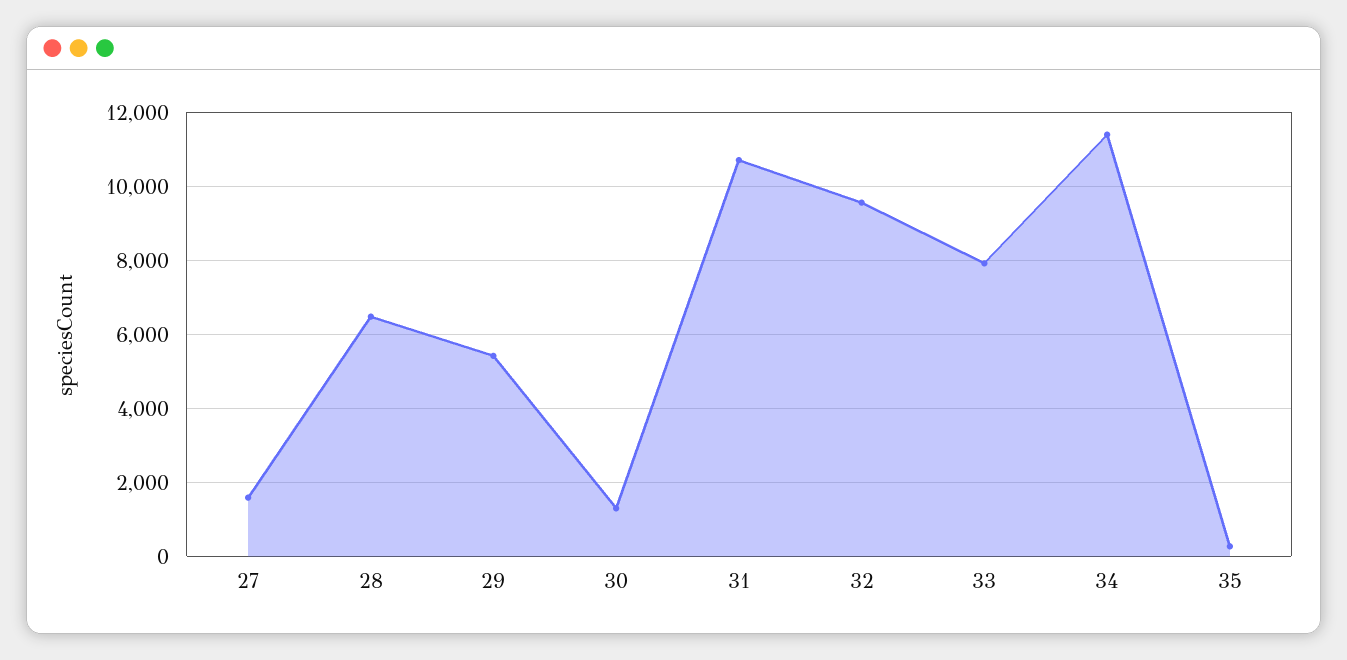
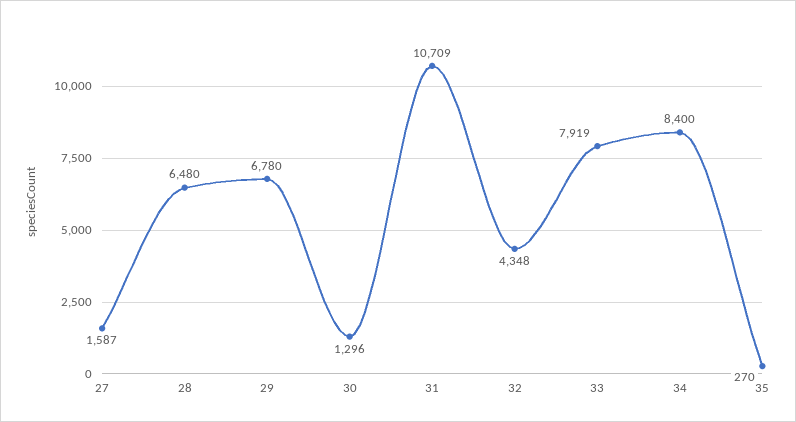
29: 5400 -> 6780
32: 9600 -> 4348
34: 11400 -> 8400

